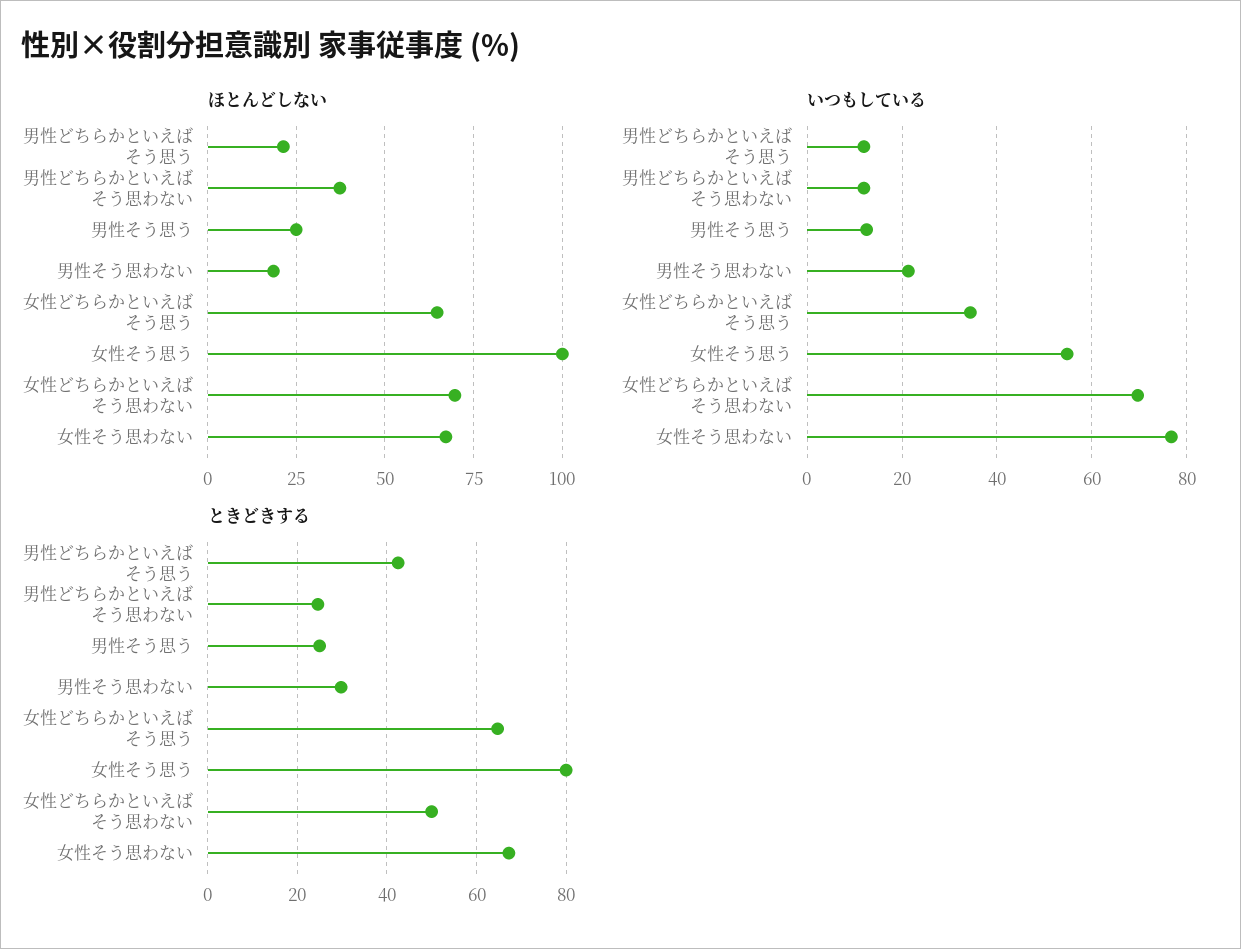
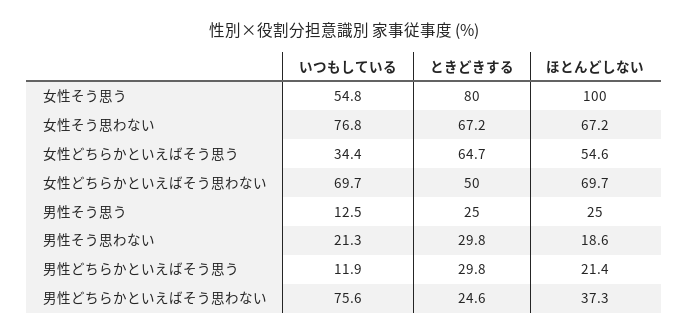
ほとんどしない, 女性どちらかといえばそう思う: 65 -> 54.6
いつもしている, 男性どちらかといえばそう思わない: 12 -> 75.6
ときどきする, 男性どちらかといえばそう思う: 42 -> 29.8

